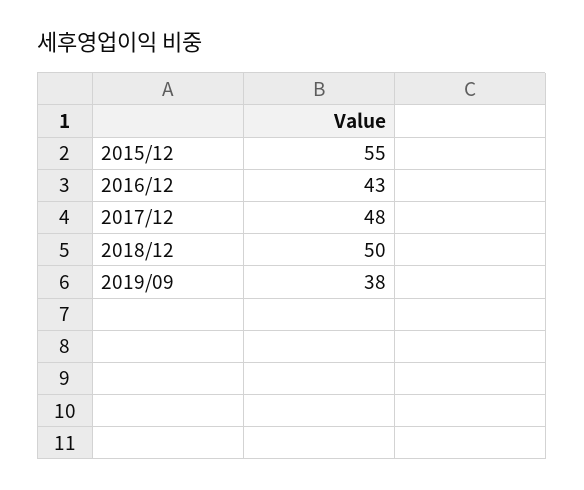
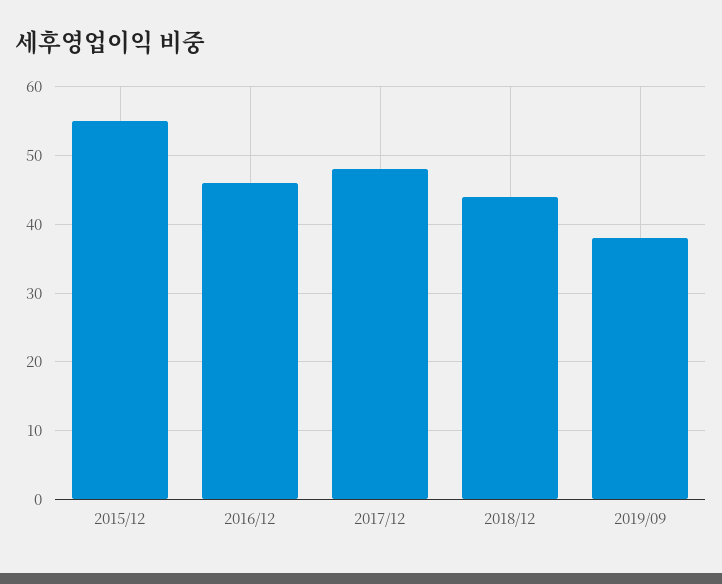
2016/12: 43 -> 46
2018/12: 50 -> 44

